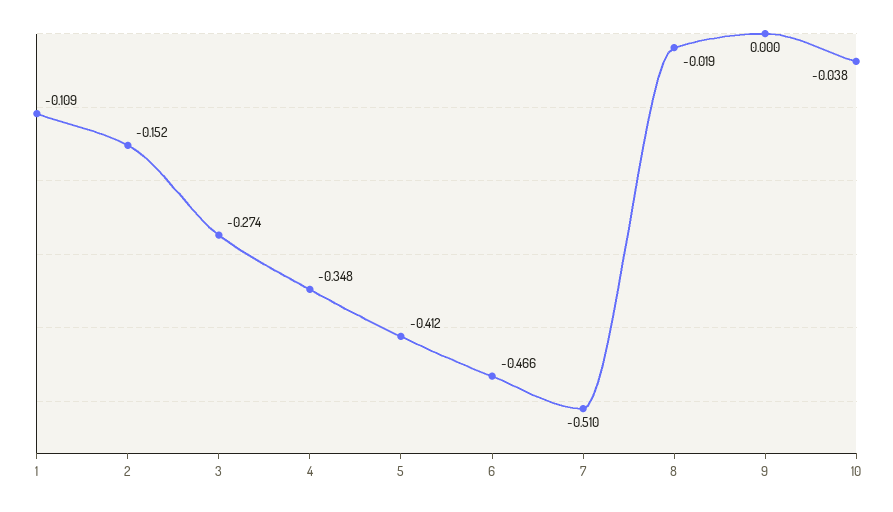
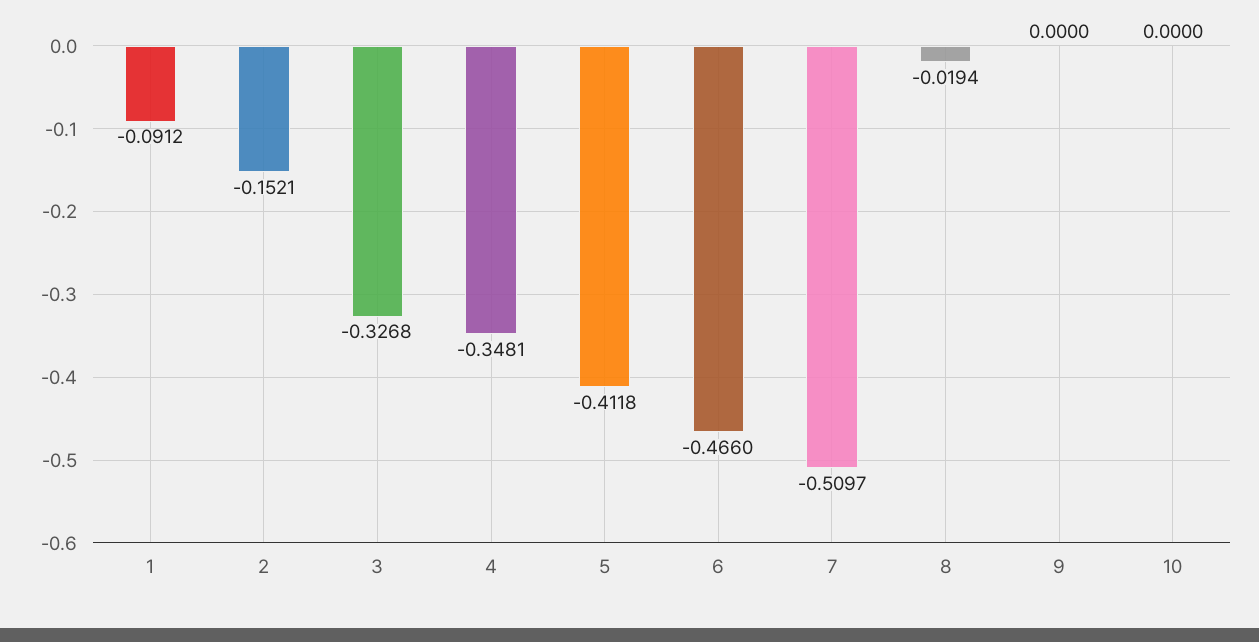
1: -0.109 -> -0.0912
3: -0.274 -> -0.3268
10: -0.038 -> 0

